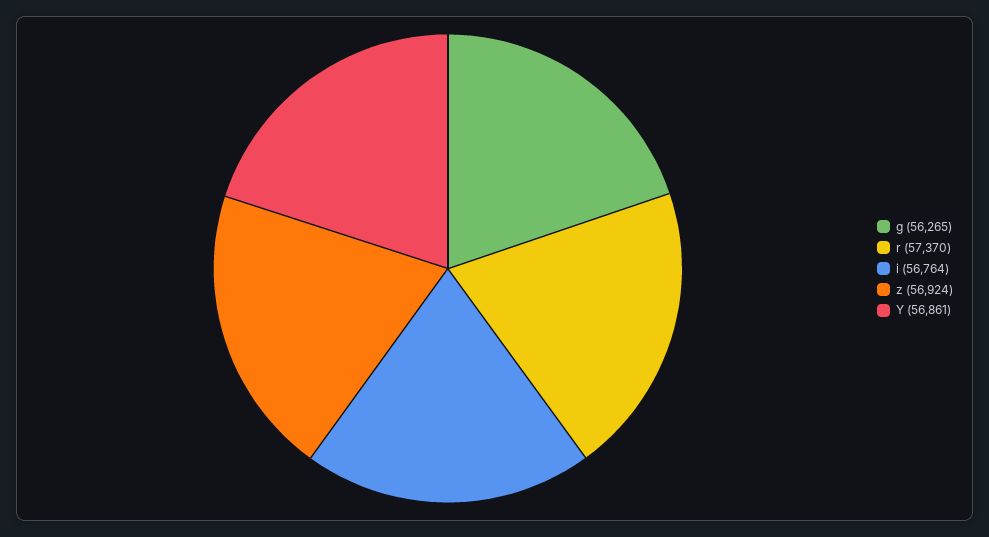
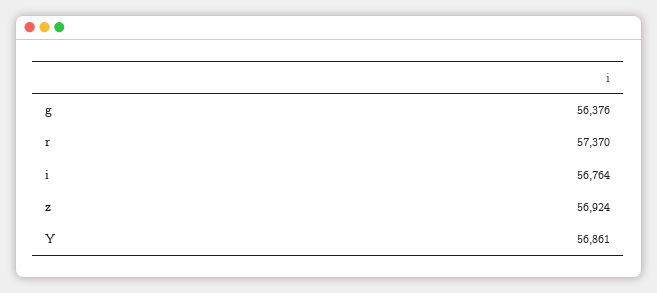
g: 56265 -> 56376

